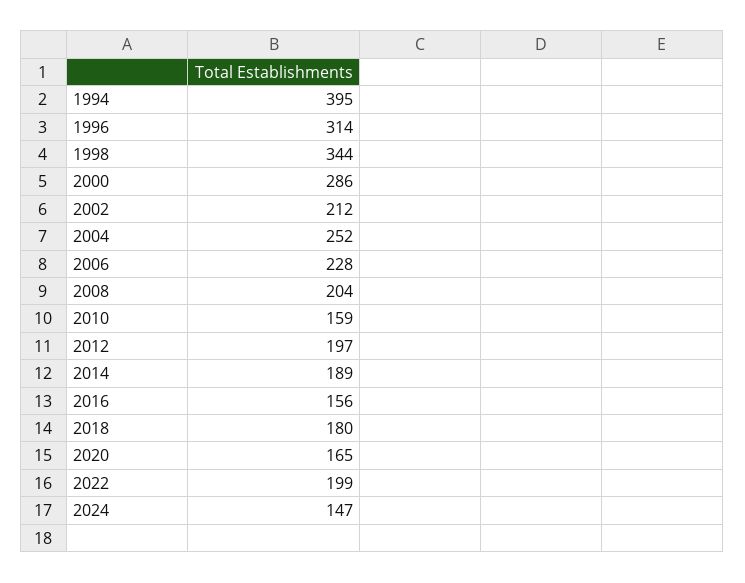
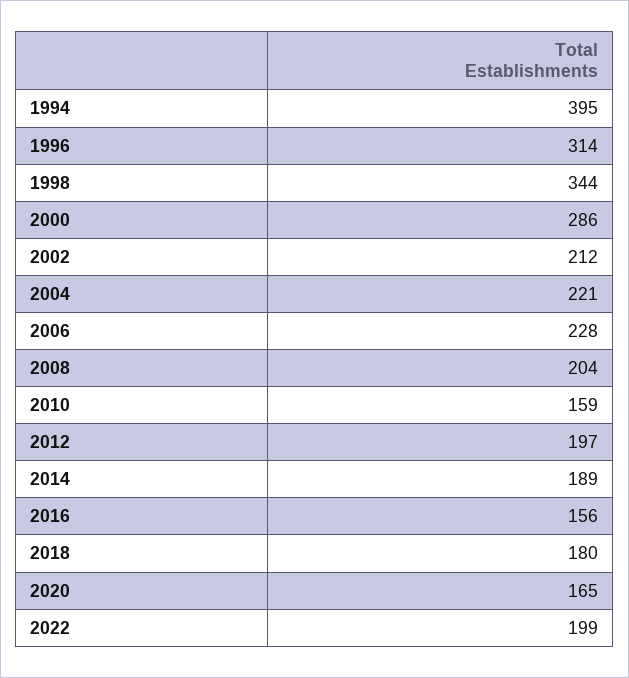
2004: 252 -> 221
2024: 147 -> none

